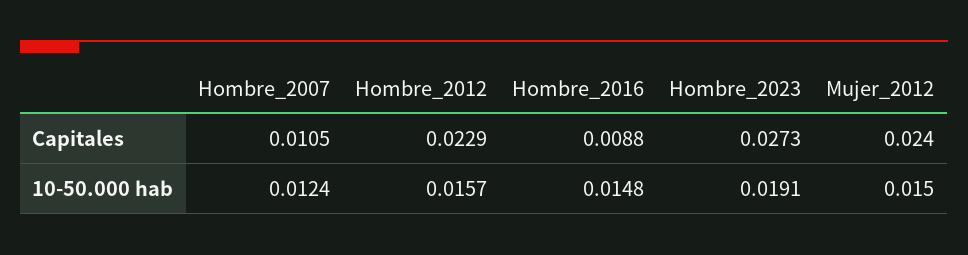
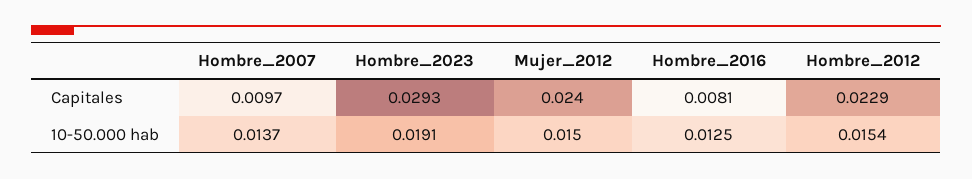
Hombre_2007, Capitales: 0.0105 -> 0.0097
Hombre_2016, Capitales: 0.0088 -> 0.0081
Hombre_2023, Capitales: 0.0273 -> 0.0293
Hombre_2007, 10-50.000 hab: 0.0124 -> 0.0137
Hombre_2012, 10-50.000 hab: 0.0157 -> 0.0154
Hombre_2016, 10-50.000 hab: 0.0148 -> 0.0125

